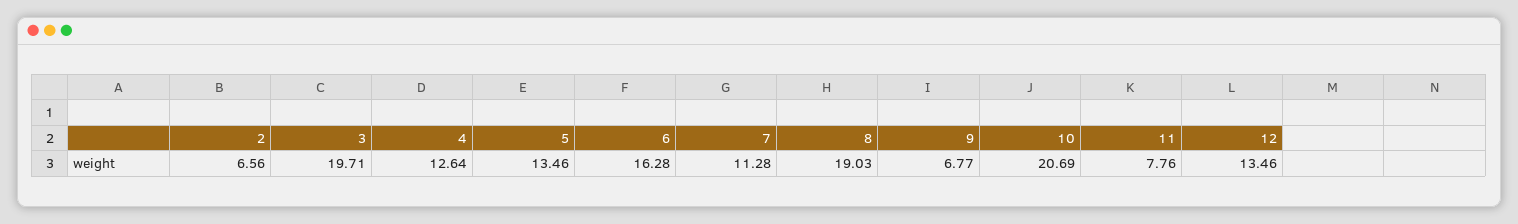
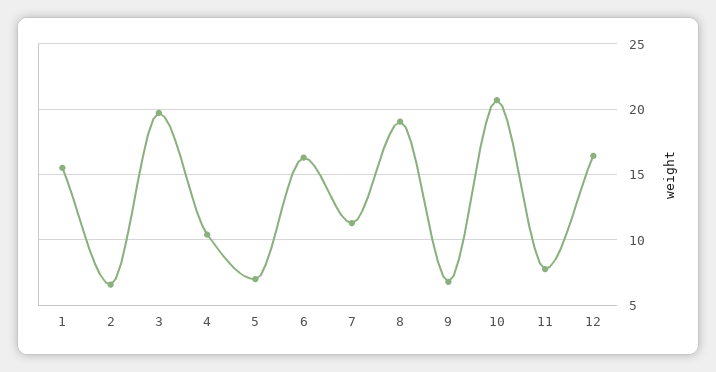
4: 12.64 -> 10.5
5: 13.46 -> 7
12: 13.46 -> 16.5
1: none -> 15.5

